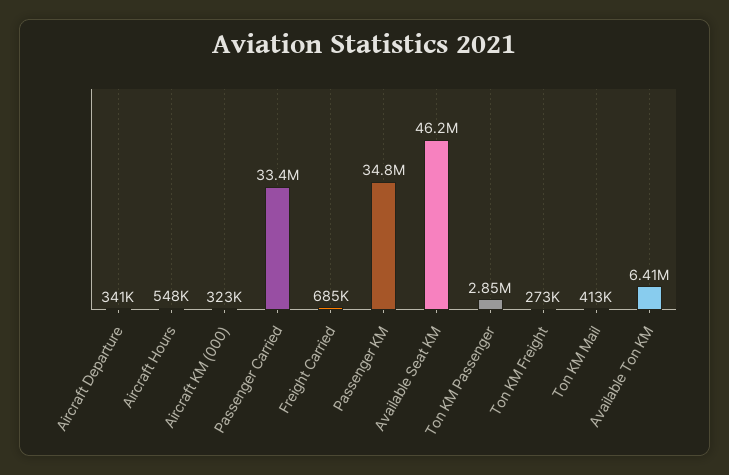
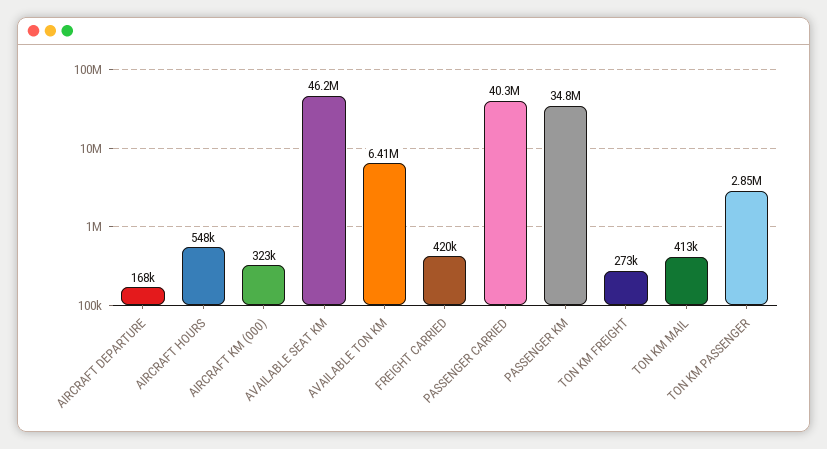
Aircraft Departure: 341000 -> 168000
Passenger Carried: 33400000 -> 40300000
Freight Carried: 685000 -> 420000

